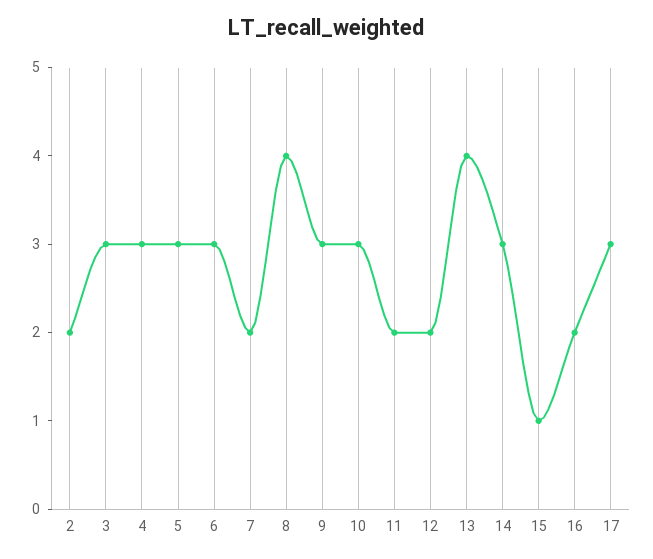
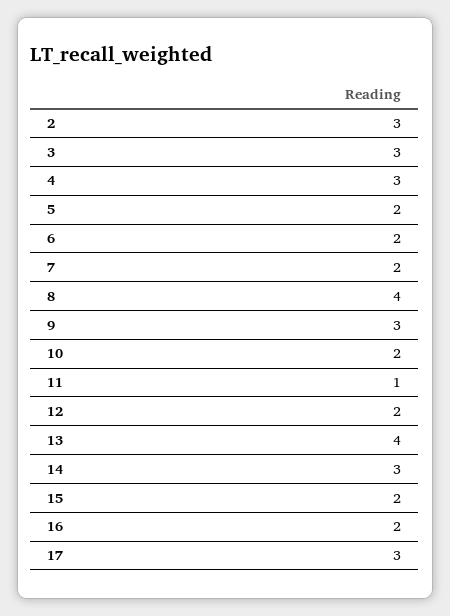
2: 2 -> 3
5: 3 -> 2
6: 3 -> 2
10: 3 -> 2
11: 2 -> 1
15: 1 -> 2

